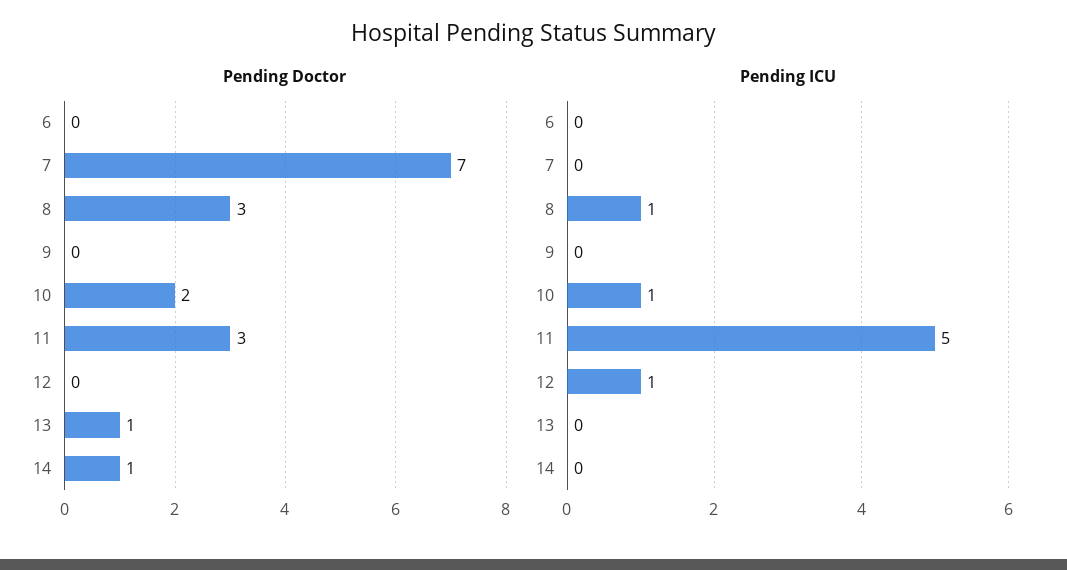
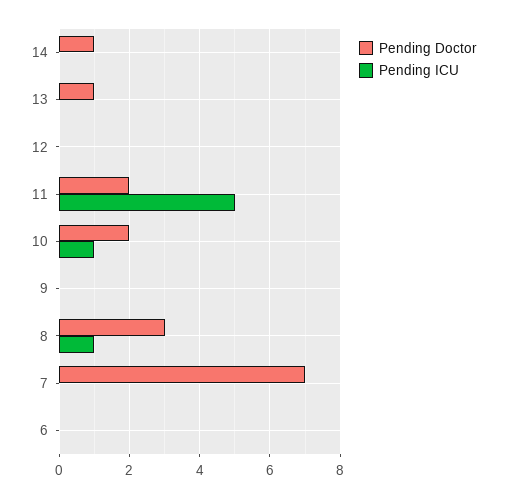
Pending Doctor, 11: 3 -> 2
Pending ICU, 12: 1 -> 0

